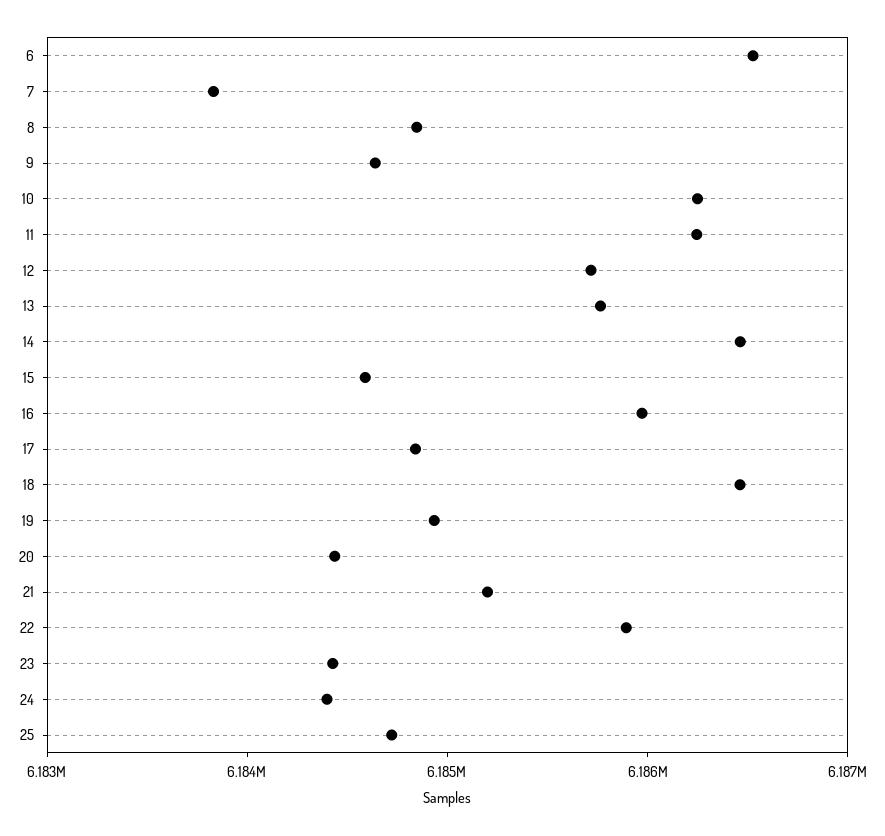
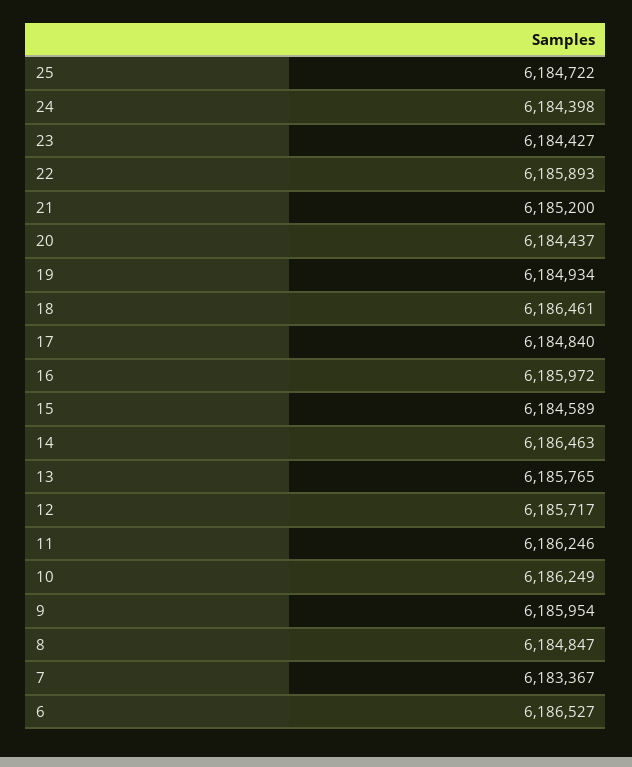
7: 6183800 -> 6183367
9: 6184600 -> 6185954

